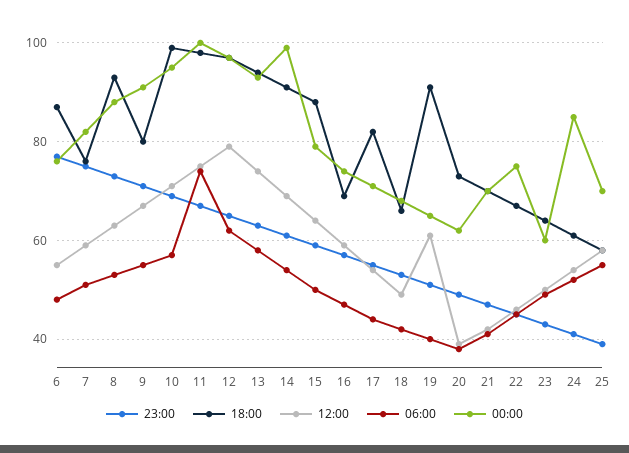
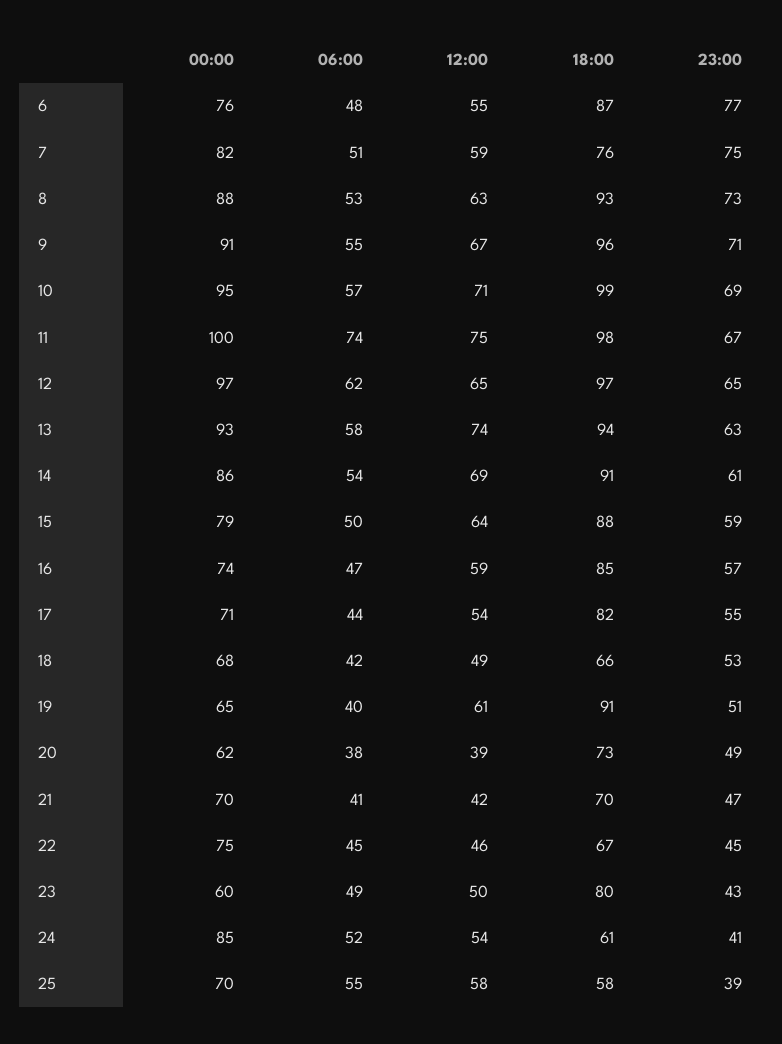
18:00, 9: 80 -> 96
12:00, 12: 80 -> 65
00:00, 14: 100 -> 86
18:00, 16: 70 -> 85
18:00, 23: 65 -> 80

